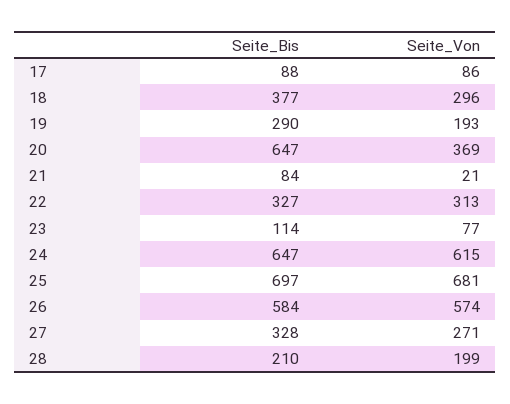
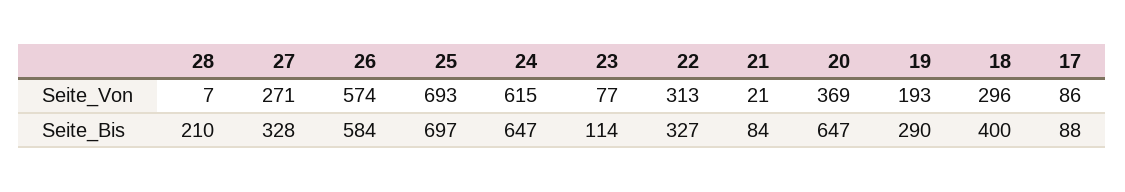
Seite_Bis, 18: 377 -> 400
Seite_Von, 25: 681 -> 693
Seite_Von, 28: 199 -> 7

